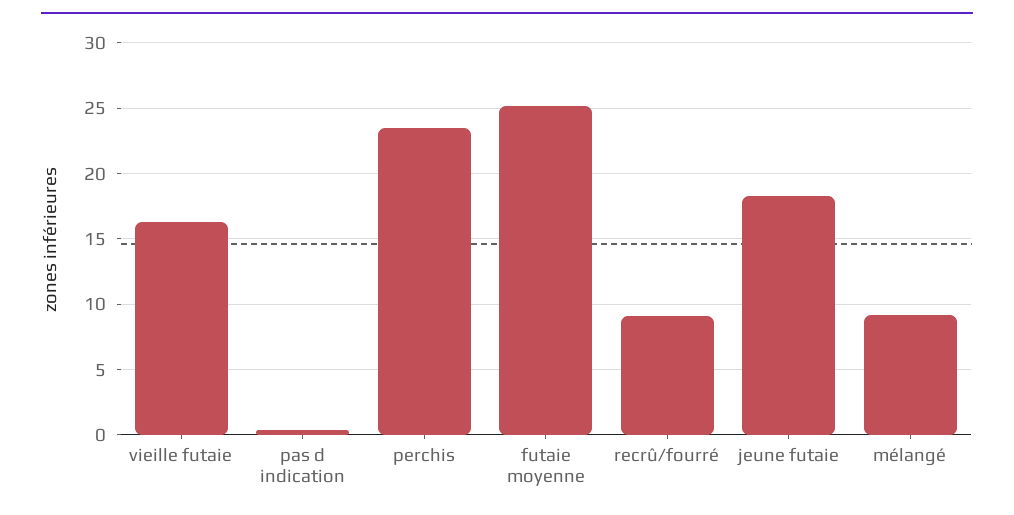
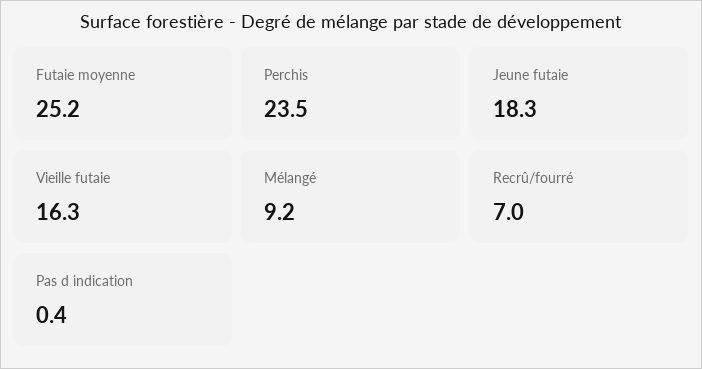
recrû/fourré: 9 -> 7

